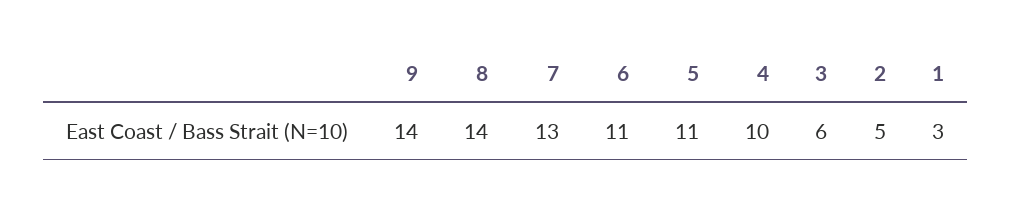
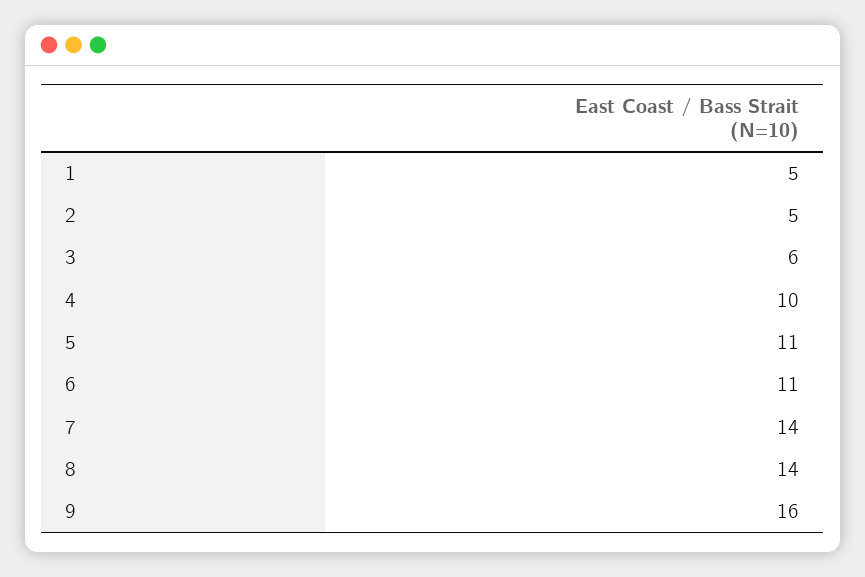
9: 14 -> 16
7: 13 -> 14
1: 3 -> 5

